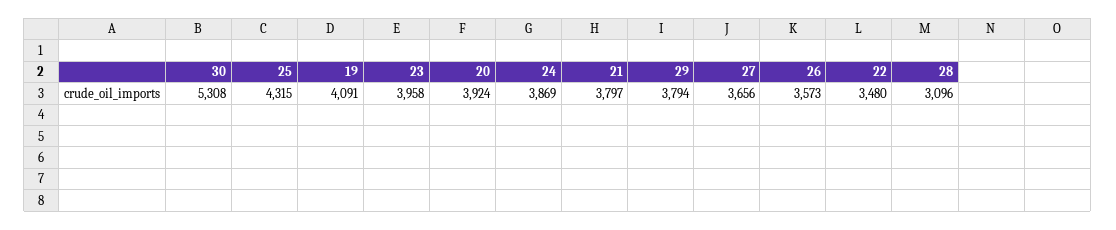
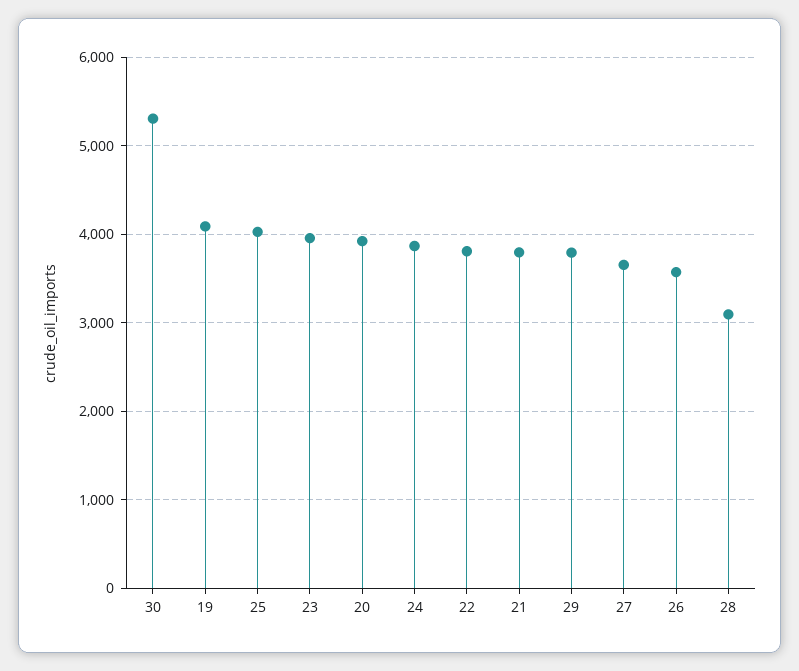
25: 4315 -> 4000
22: 3480 -> 3800

